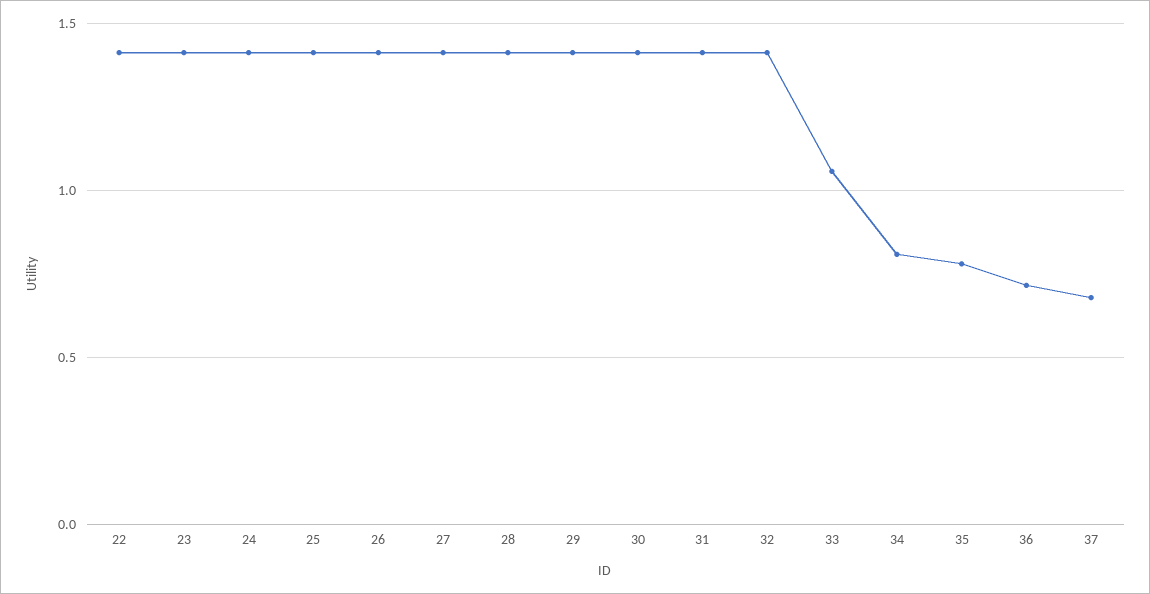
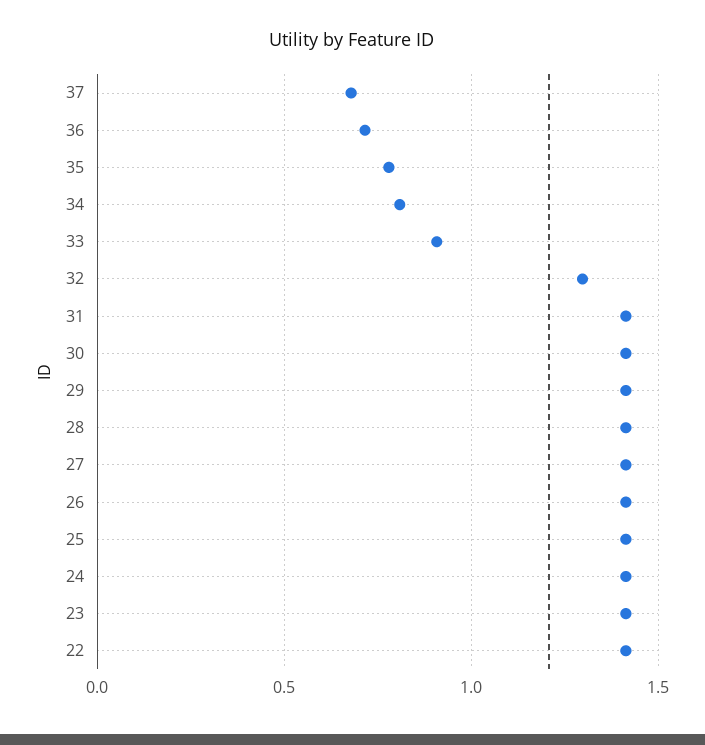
32: 1.4 -> 1.3
33: 1.05 -> 0.9

